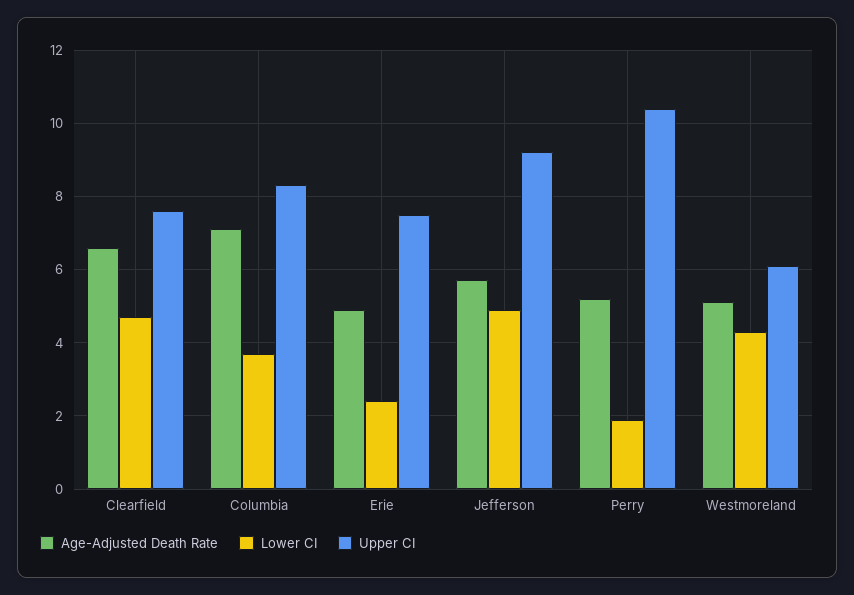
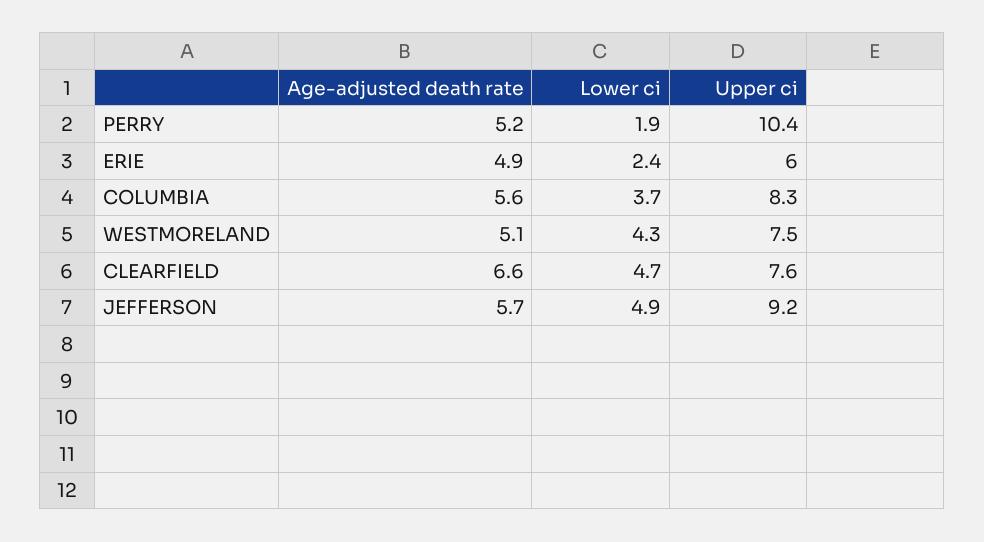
Age-Adjusted Death Rate, Columbia: 7 -> 5.6
Upper CI, Erie: 7.5 -> 6
Upper CI, Westmoreland: 6 -> 7.5

